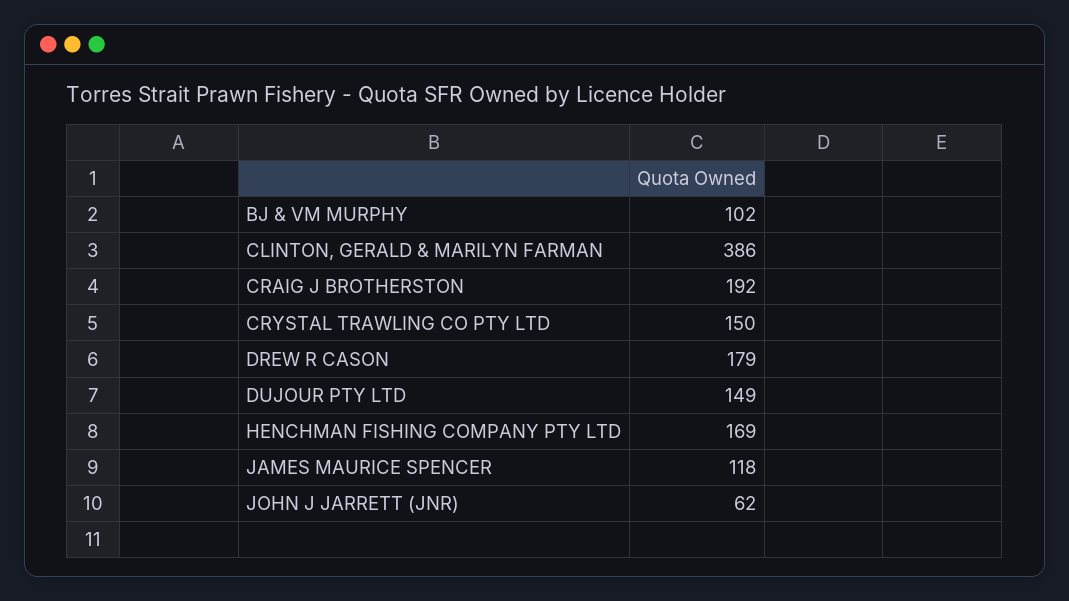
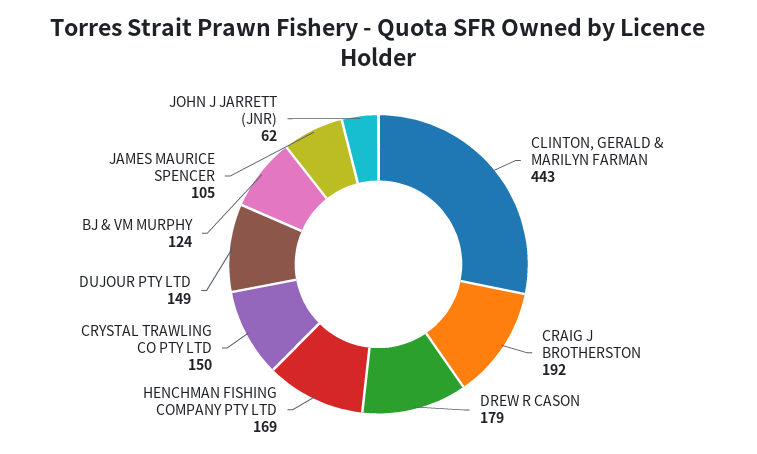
BJ & VM MURPHY: 102 -> 124
CLINTON, GERALD & MARILYN FARMAN: 386 -> 443
JAMES MAURICE SPENCER: 118 -> 105

